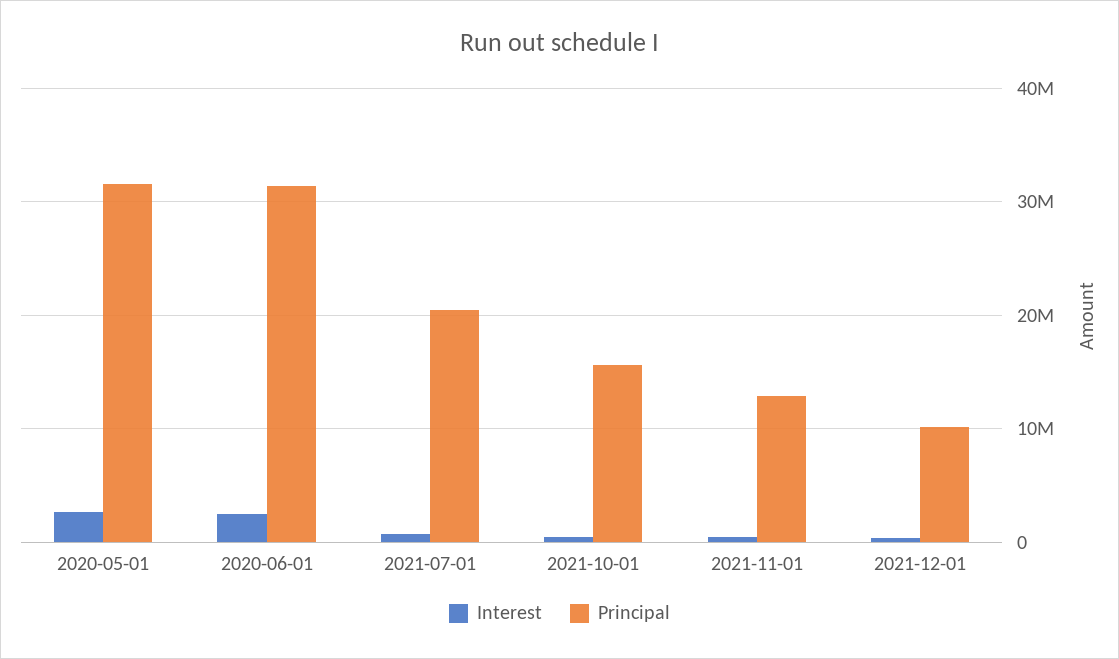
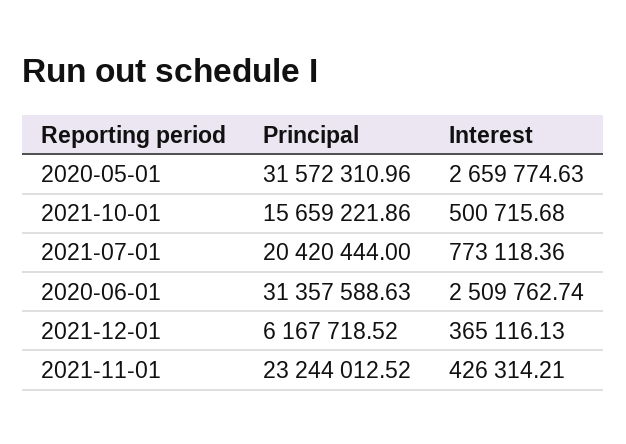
Principal, 2021-11-01: 13000000 -> 23244012.52
Principal, 2021-12-01: 10000000 -> 6167718.52

